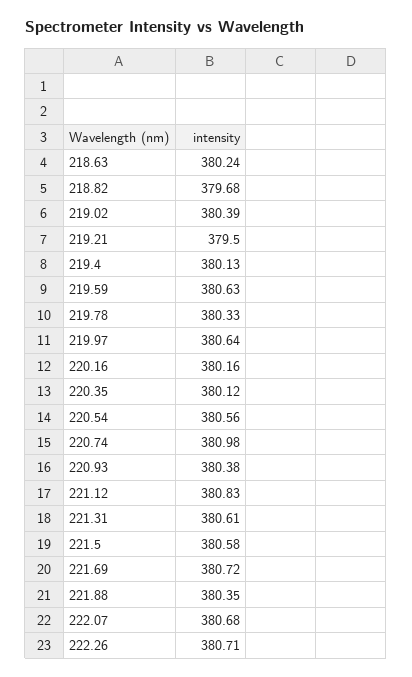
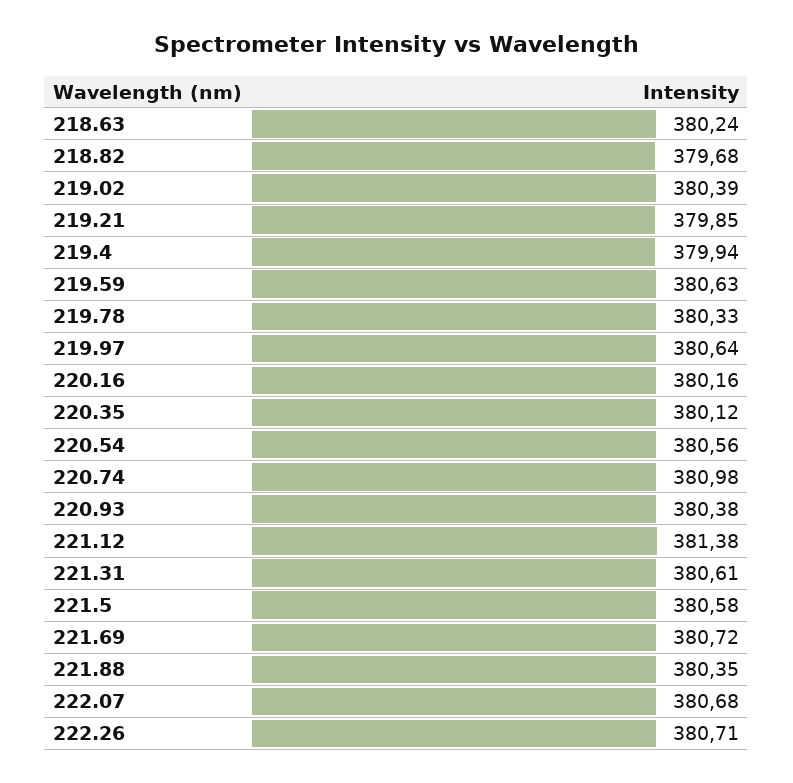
219.21: 379.5 -> 379.85
219.4: 380.13 -> 379.94
221.12: 380.83 -> 381.38

